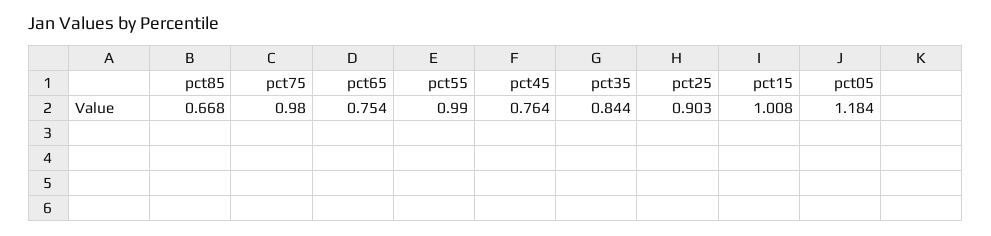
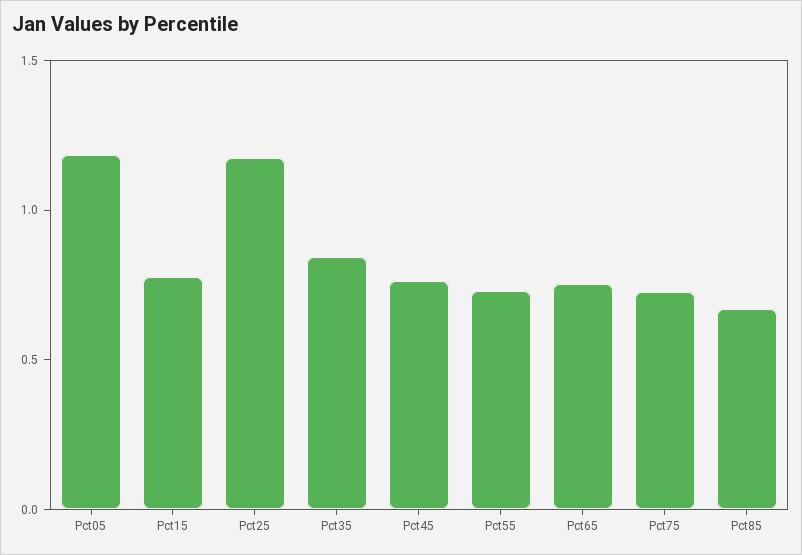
pct75: 0.98 -> 0.7
pct55: 0.99 -> 0.7
pct25: 0.903 -> 1.2
pct15: 1.008 -> 0.8

